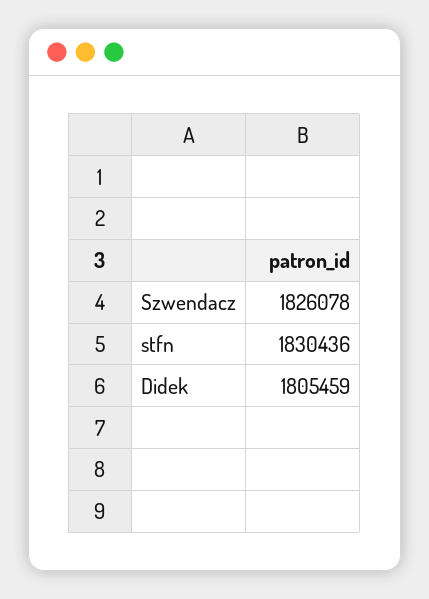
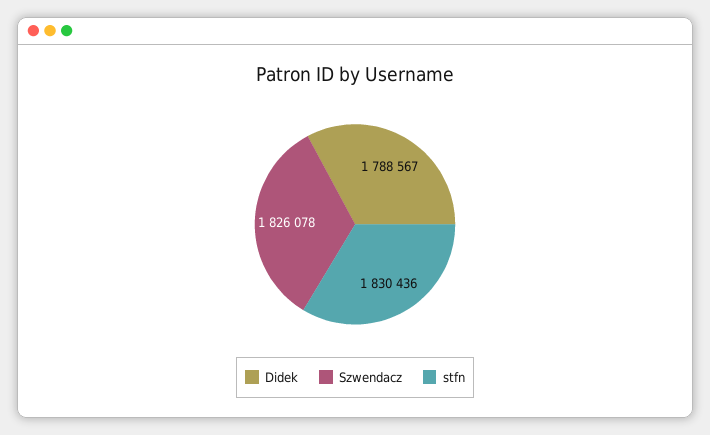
Didek: 1805459 -> 1788567

